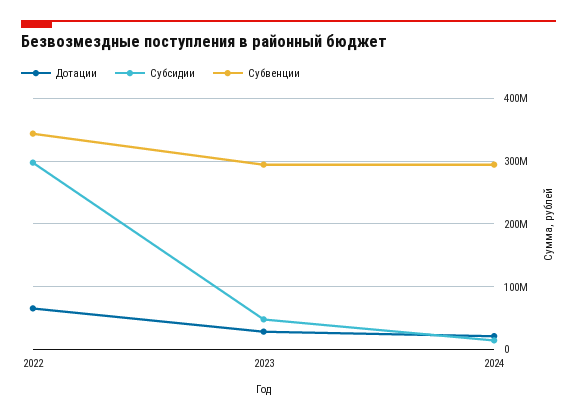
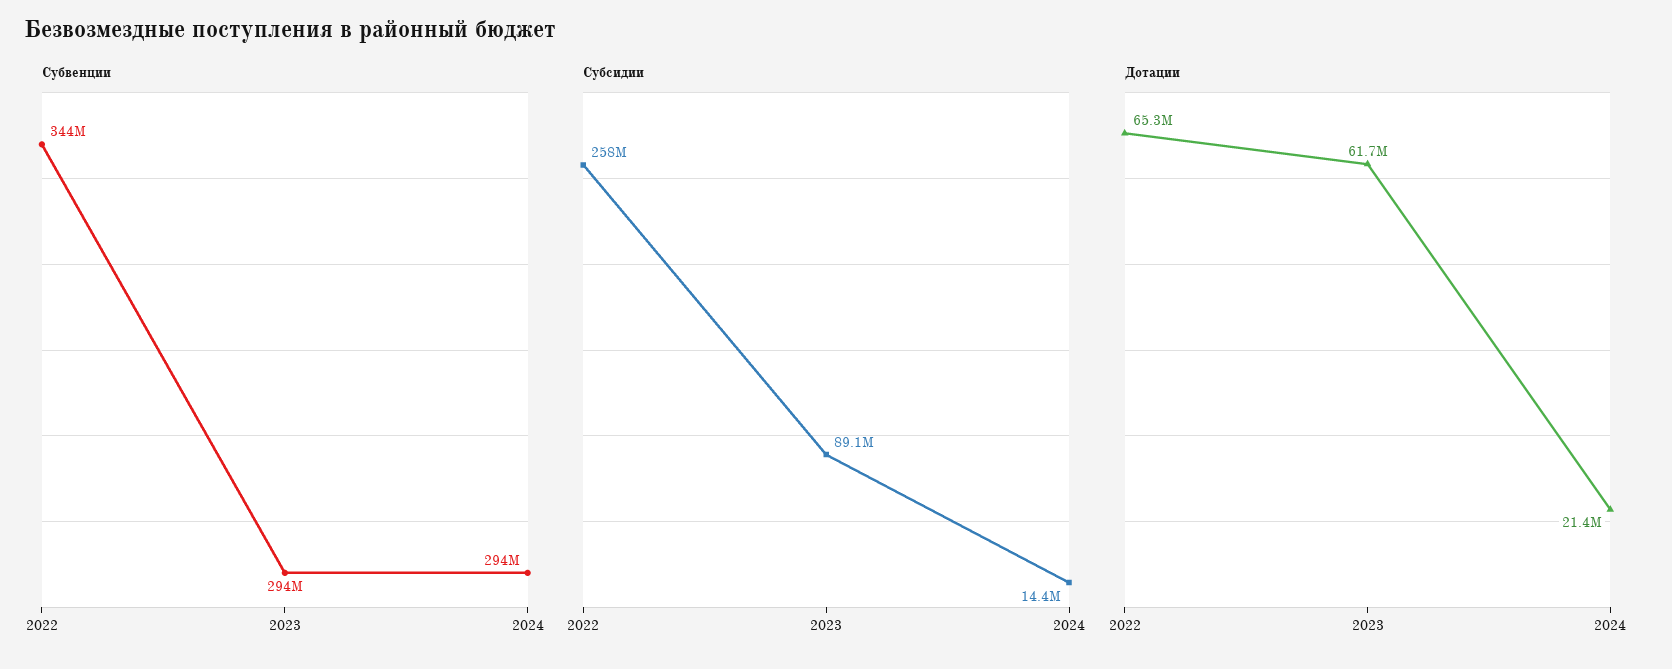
Субсидии, 2022: 300000000 -> 258000000
Дотации, 2023: 30000000 -> 61700000
Субсидии, 2023: 50000000 -> 89100000

